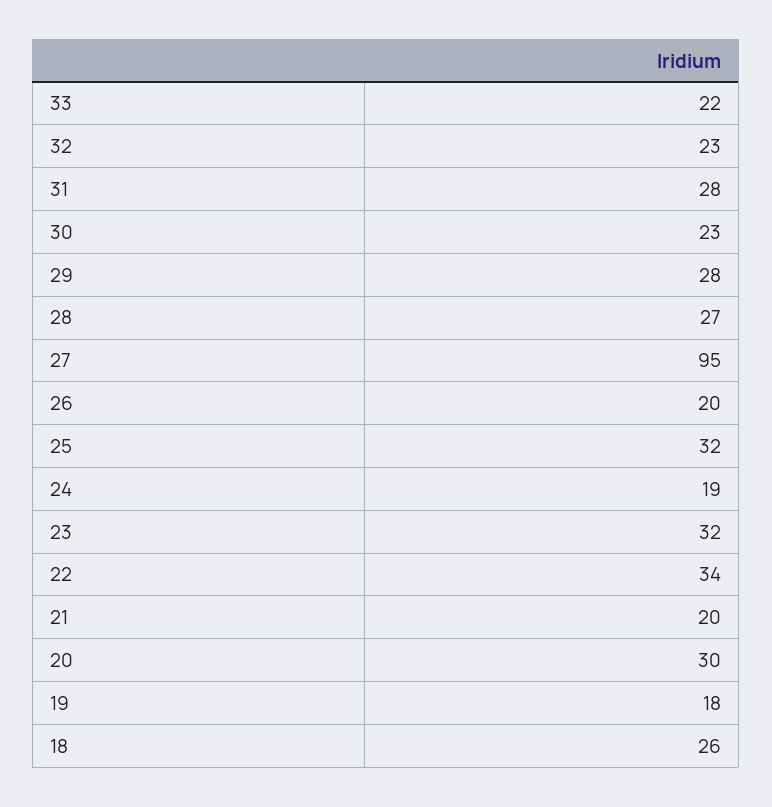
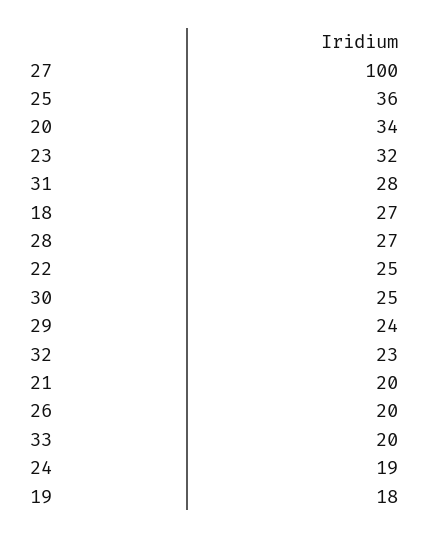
33: 22 -> 20
30: 23 -> 25
29: 28 -> 24
27: 95 -> 100
25: 32 -> 36
22: 34 -> 25
20: 30 -> 34
18: 26 -> 27

